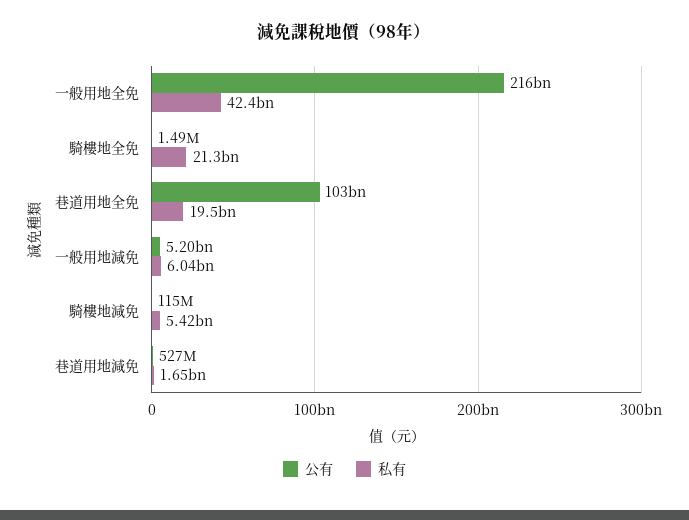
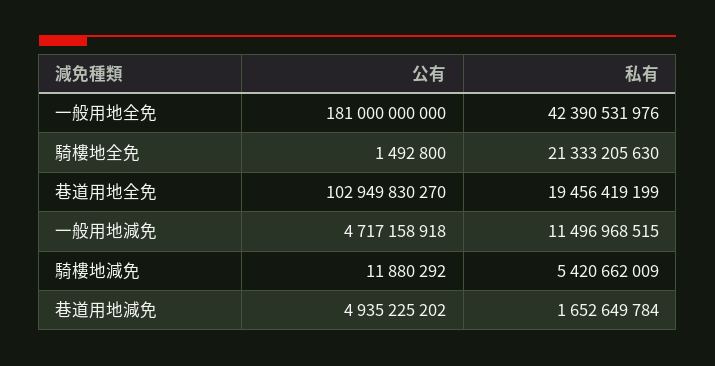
公有, 一般用地全免: 216000000000 -> 181000000000
公有, 一般用地減免: 5200000000 -> 4717158918
私有, 一般用地減免: 6040000000 -> 11496968515
公有, 騎樓地減免: 115000000 -> 11880292
公有, 巷道用地減免: 527000000 -> 4935225202

